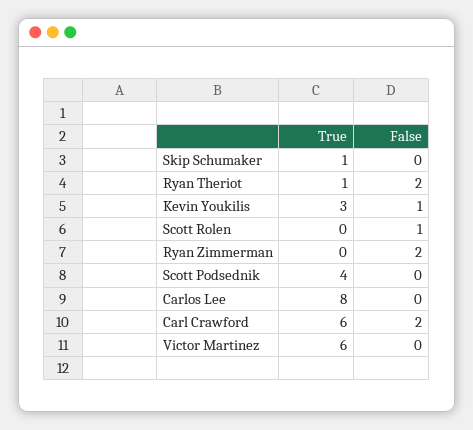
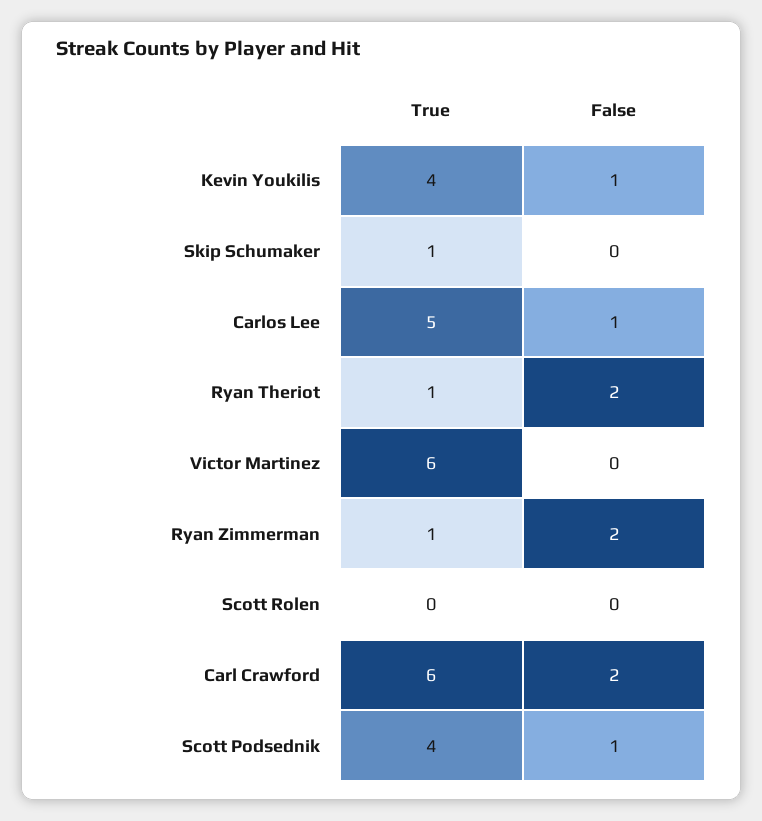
True, Kevin Youkilis: 3 -> 4
False, Scott Rolen: 1 -> 0
True, Ryan Zimmerman: 0 -> 1
False, Scott Podsednik: 0 -> 1
True, Carlos Lee: 8 -> 5
False, Carlos Lee: 0 -> 1

